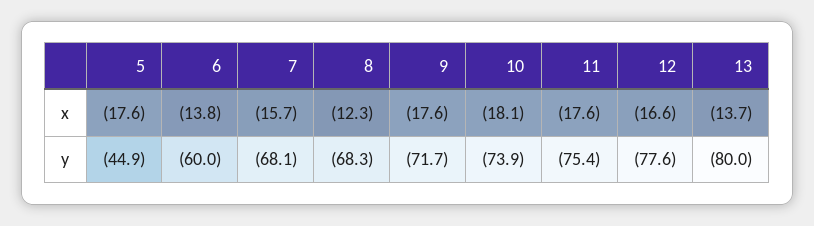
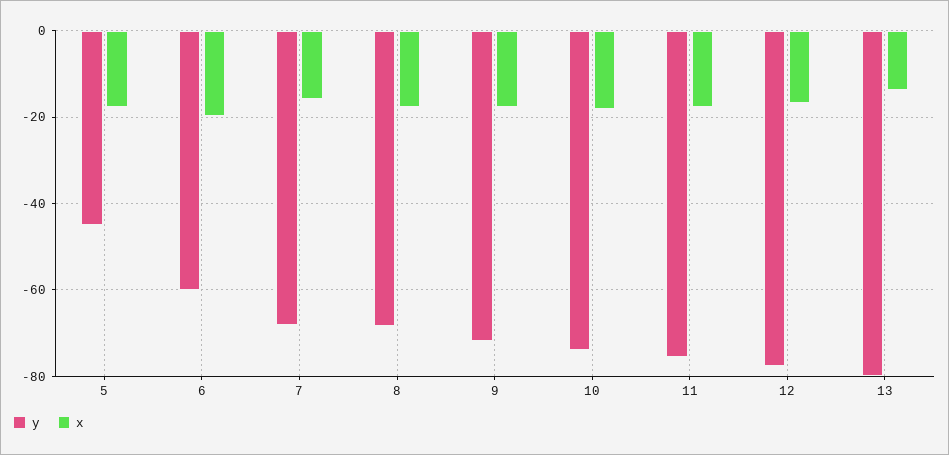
x, 6: -13.8 -> -20
x, 8: -12.3 -> -18

